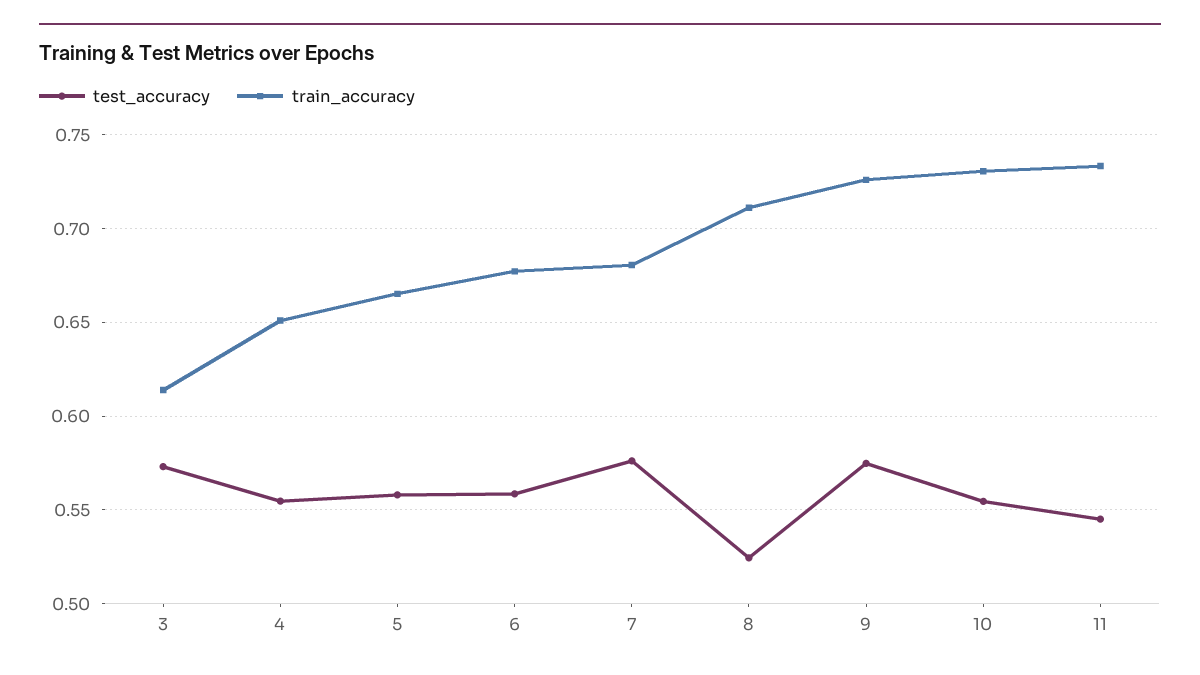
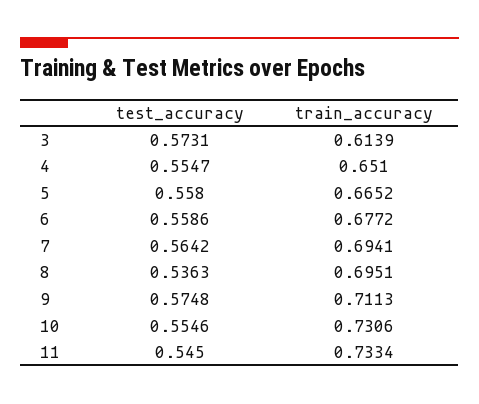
test_accuracy, 7: 0.575 -> 0.5642
train_accuracy, 7: 0.68 -> 0.6941
test_accuracy, 8: 0.525 -> 0.5363
train_accuracy, 8: 0.71 -> 0.6951
train_accuracy, 9: 0.725 -> 0.7113

